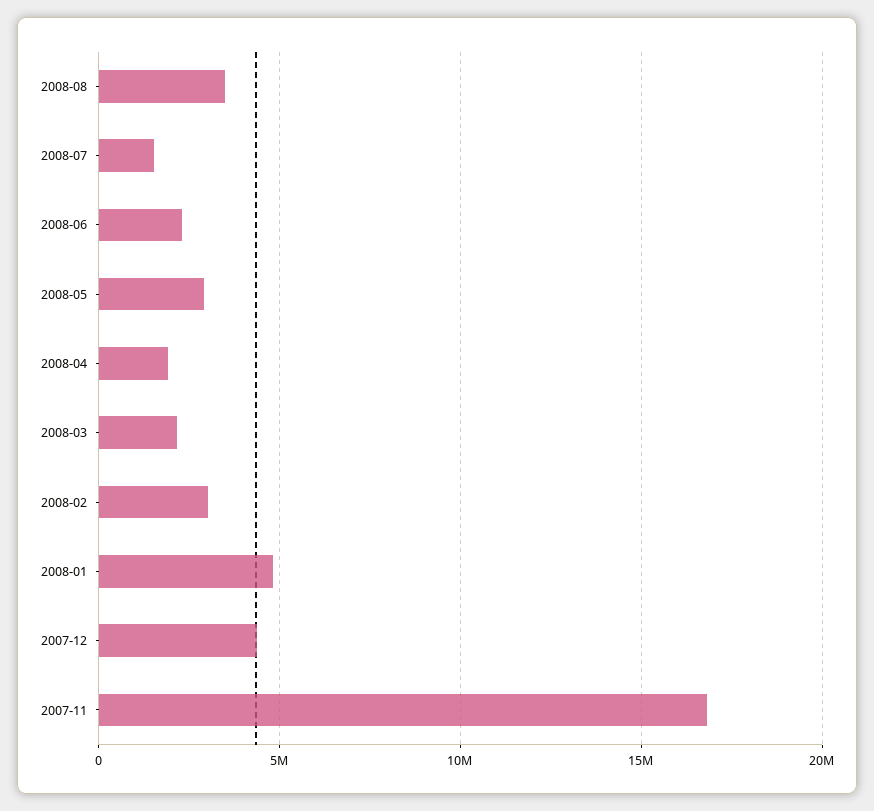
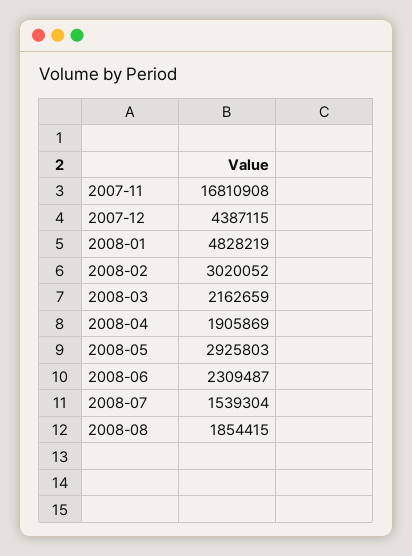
2008-08: 3500000 -> 1854415

